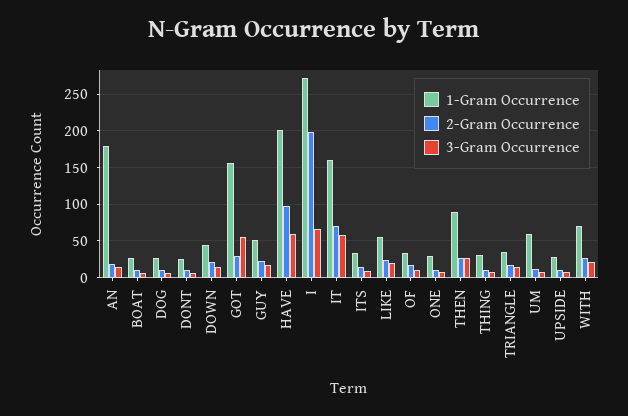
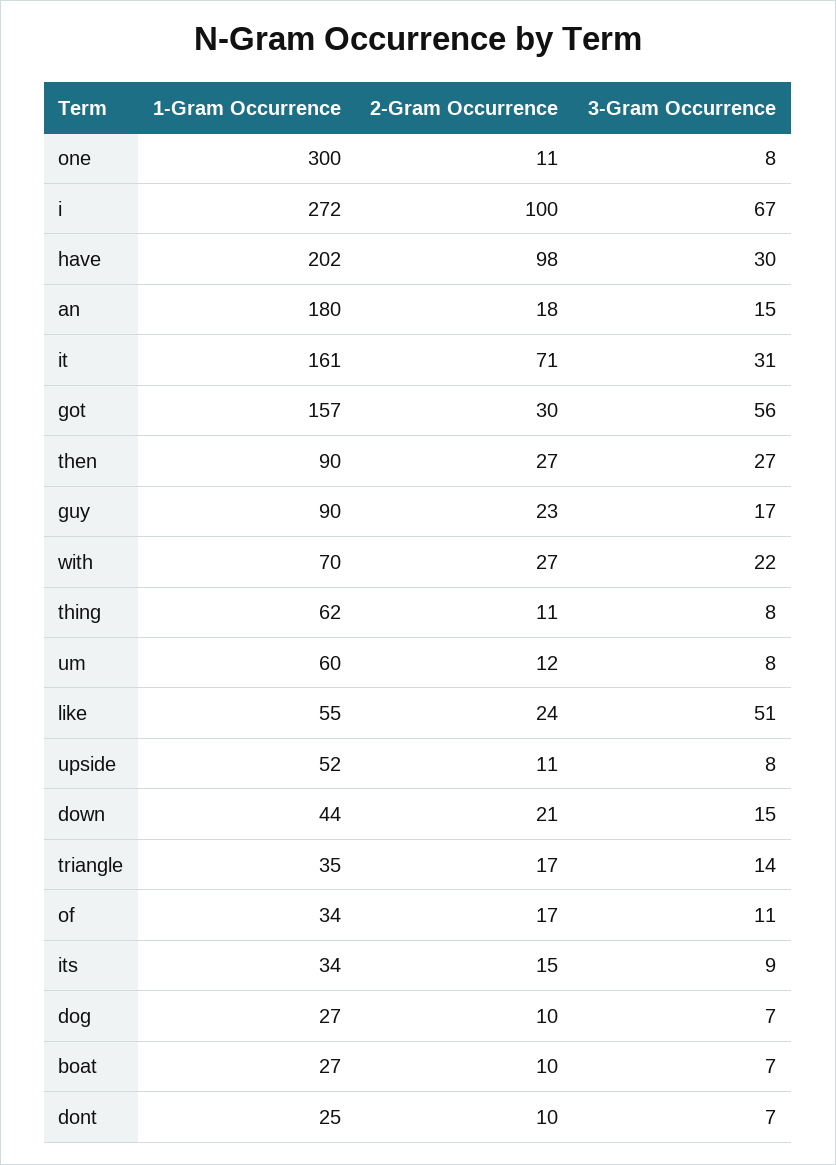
1-Gram Occurrence, GUY: 50 -> 90
3-Gram Occurrence, HAVE: 60 -> 30
2-Gram Occurrence, I: 200 -> 100
3-Gram Occurrence, IT: 60 -> 31
3-Gram Occurrence, LIKE: 20 -> 51
1-Gram Occurrence, ONE: 30 -> 300
1-Gram Occurrence, THING: 30 -> 62
1-Gram Occurrence, UPSIDE: 30 -> 52

